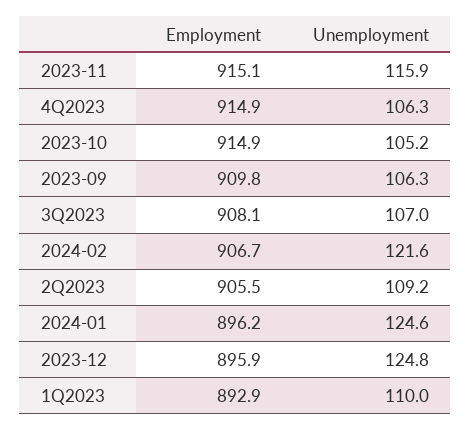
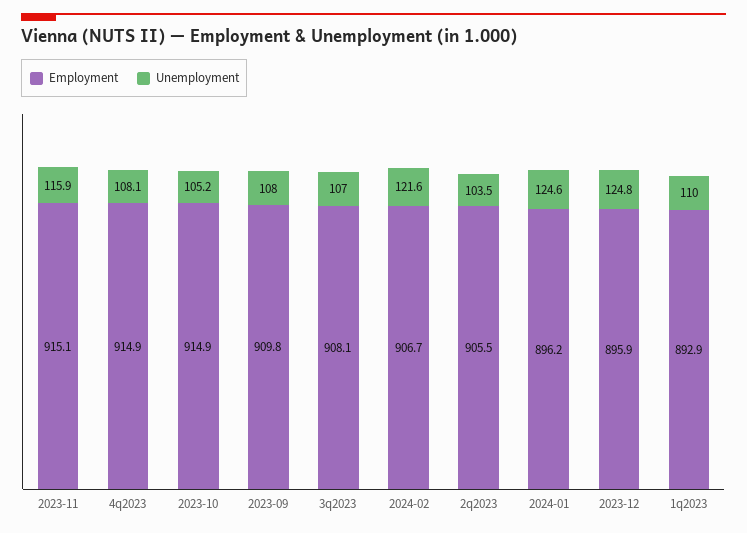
Unemployment, 4Q2023: 106.3 -> 108.1
Unemployment, 2023-09: 106.3 -> 108
Unemployment, 2Q2023: 109.2 -> 103.5

